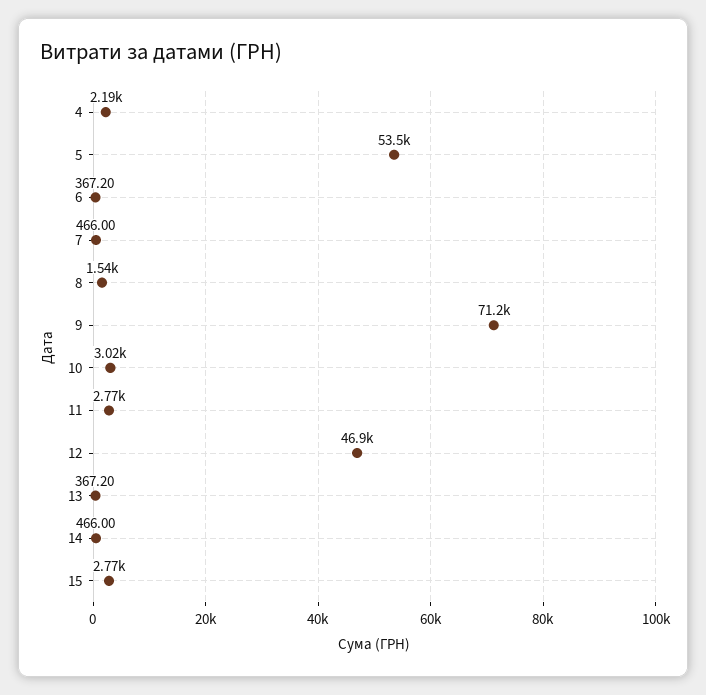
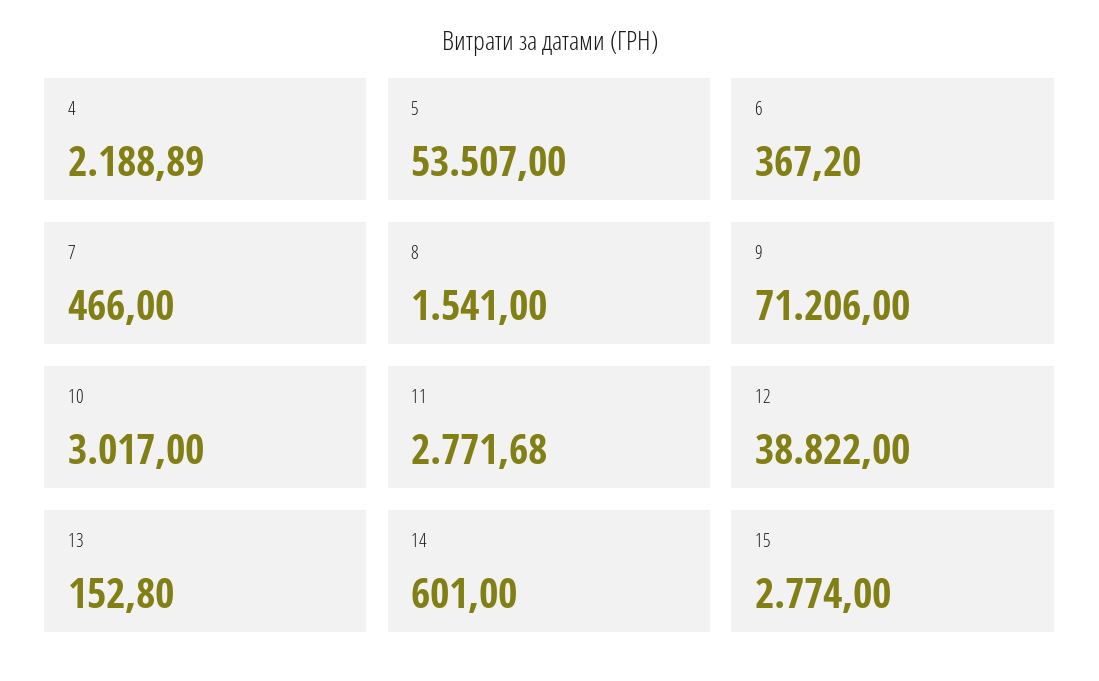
12: 46900 -> 38822
13: 367.2 -> 152.8
14: 466 -> 601

